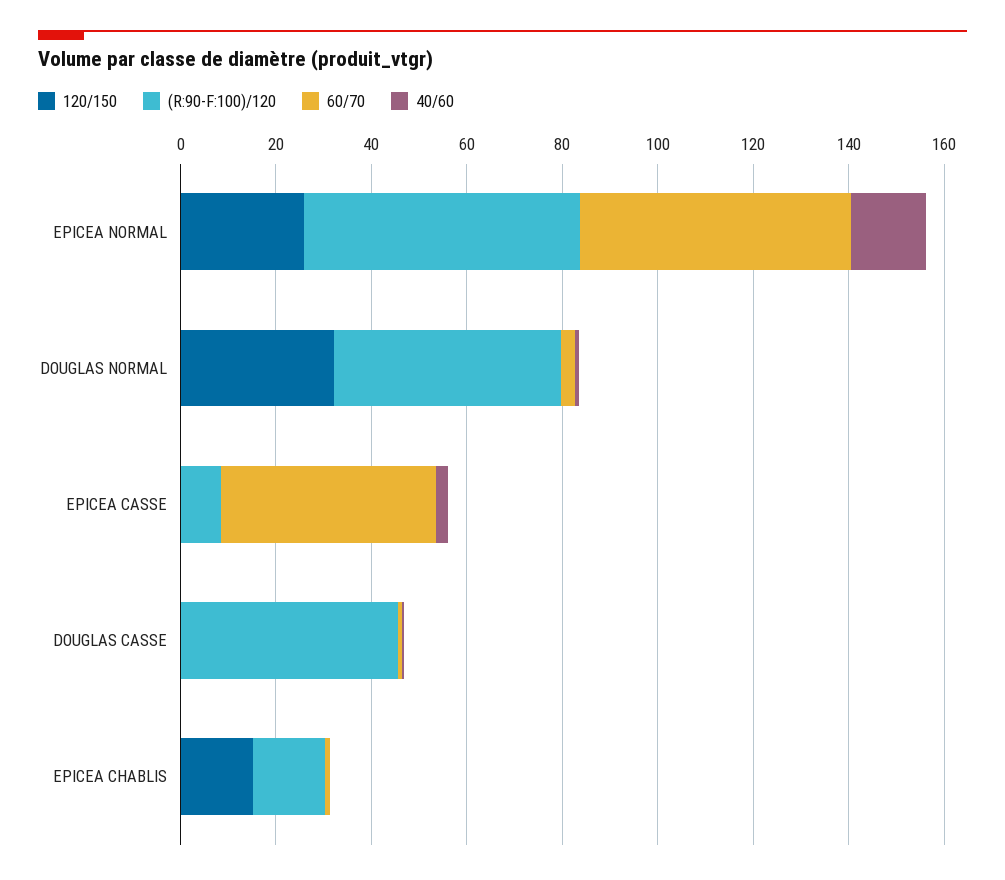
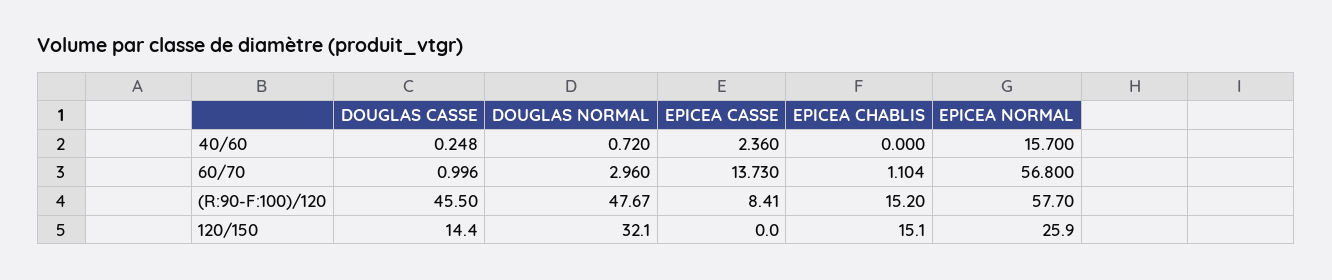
60/70, EPICEA CASSE: 45 -> 13.73
120/150, DOUGLAS CASSE: 0 -> 14.4

